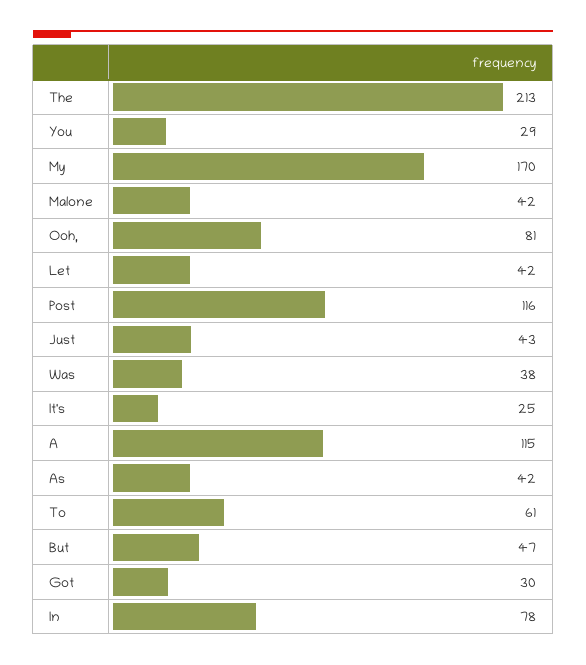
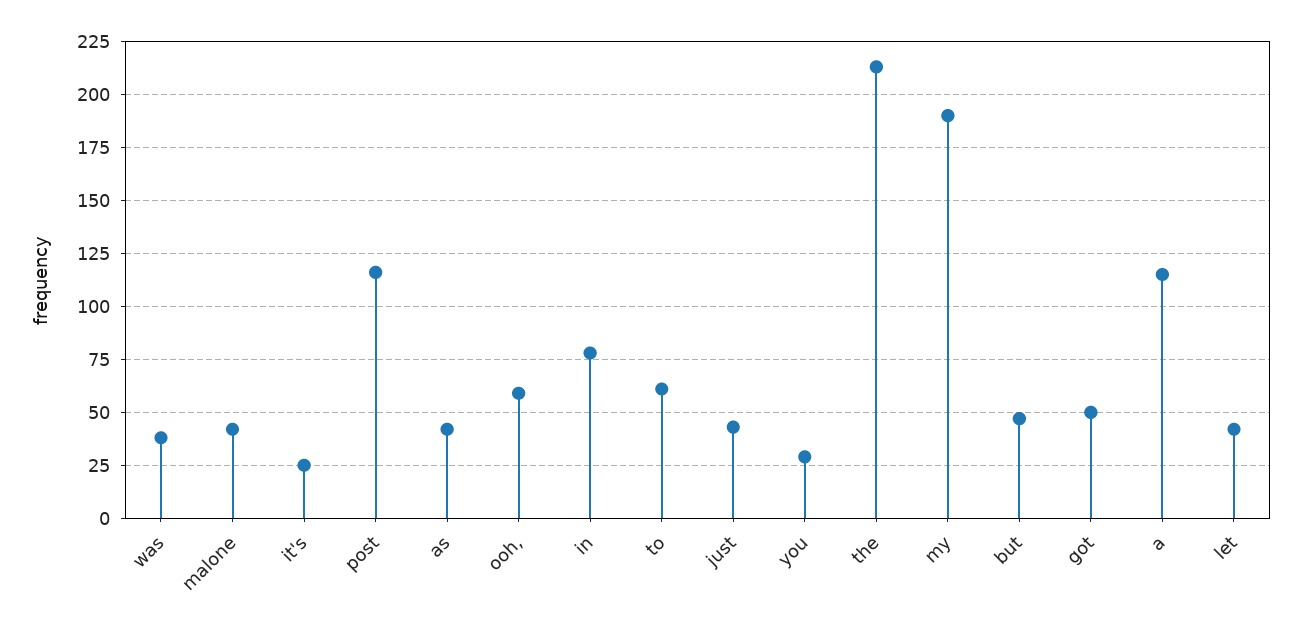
My: 170 -> 190
Ooh,: 81 -> 60
Got: 30 -> 50

